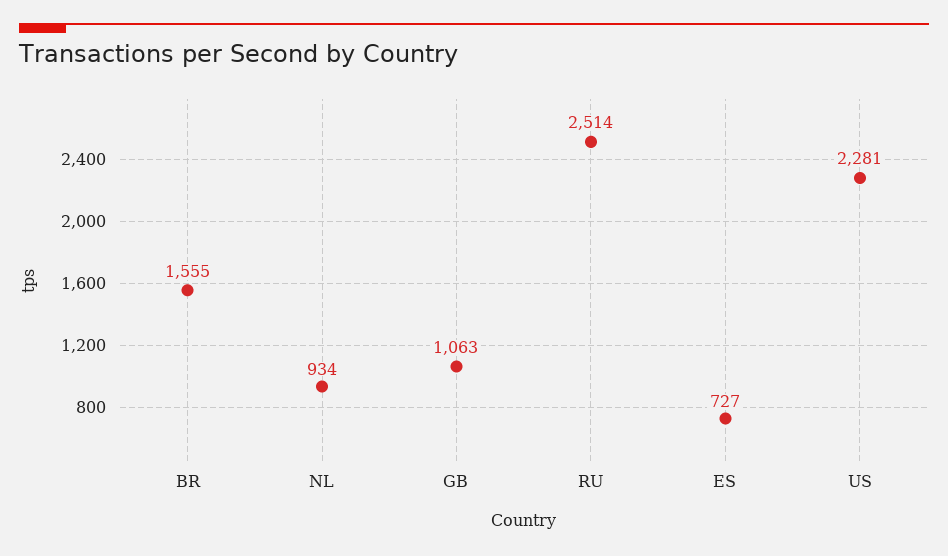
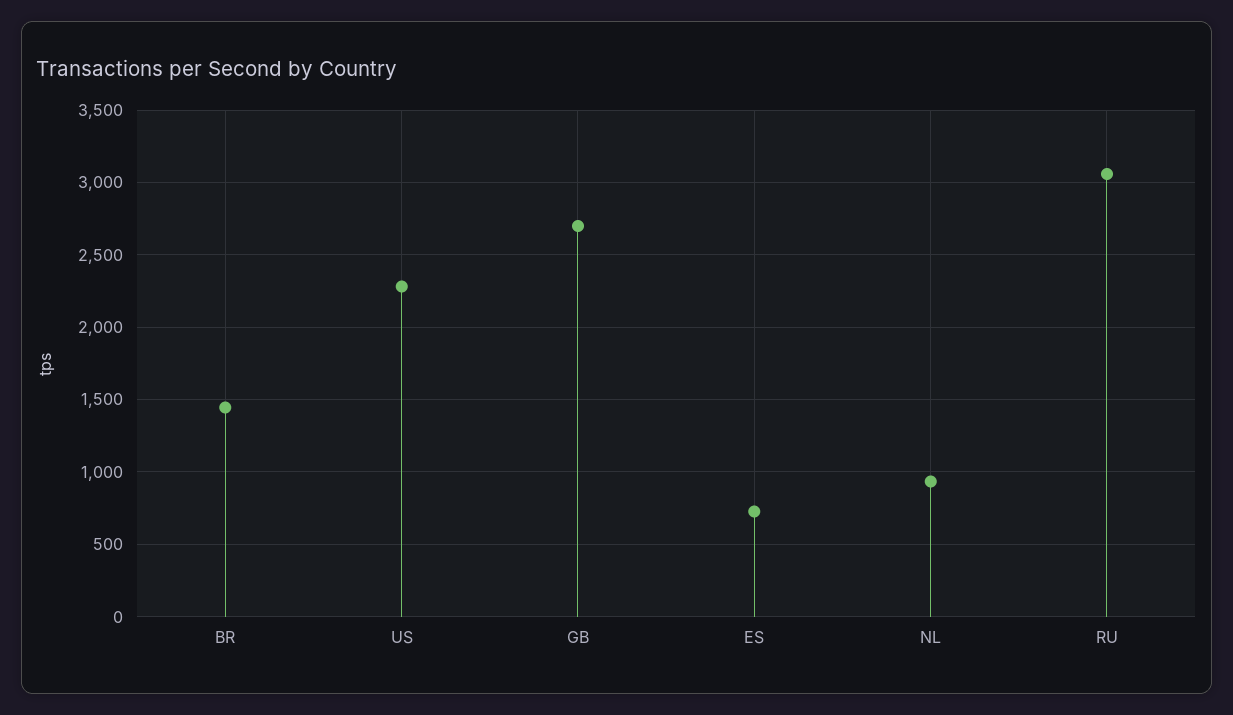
BR: 1555 -> 1450
GB: 1063 -> 2700
RU: 2514 -> 3050

